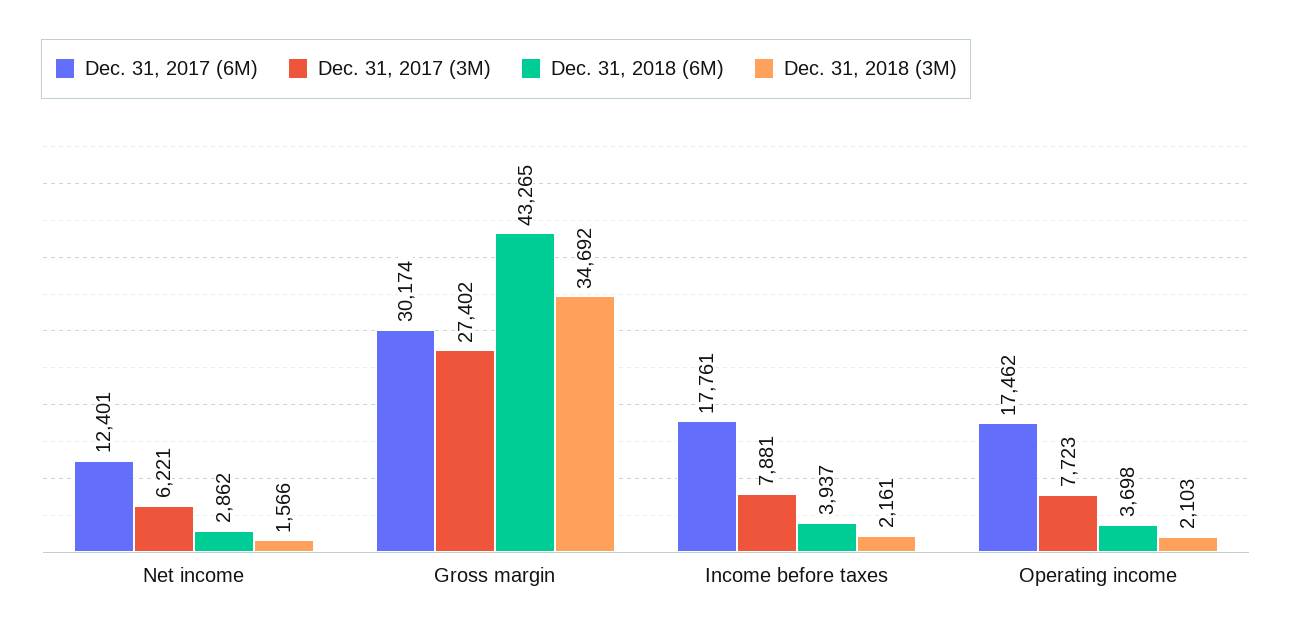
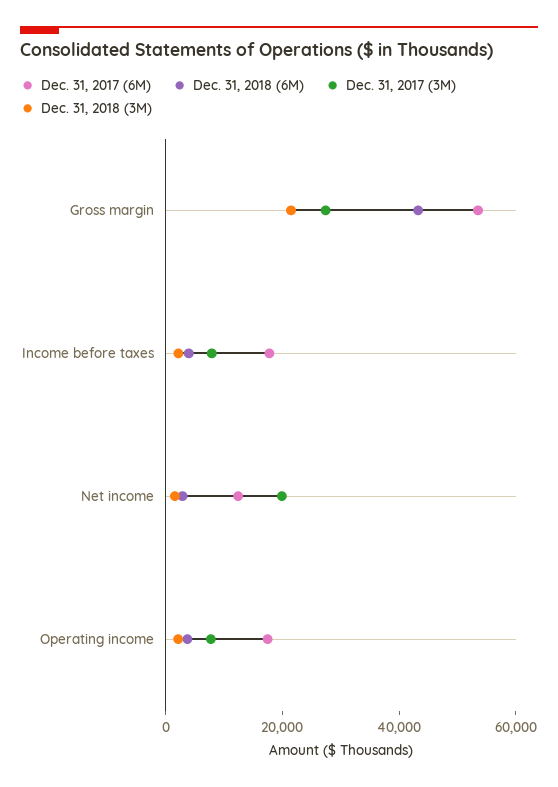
Dec. 31, 2017 (3M), Net income: 6221 -> 20000
Dec. 31, 2017 (6M), Gross margin: 30174 -> 55000
Dec. 31, 2018 (3M), Gross margin: 34692 -> 20000

